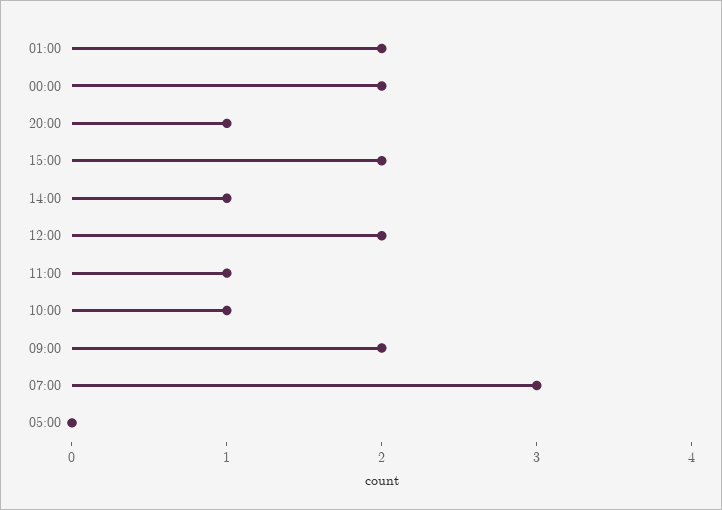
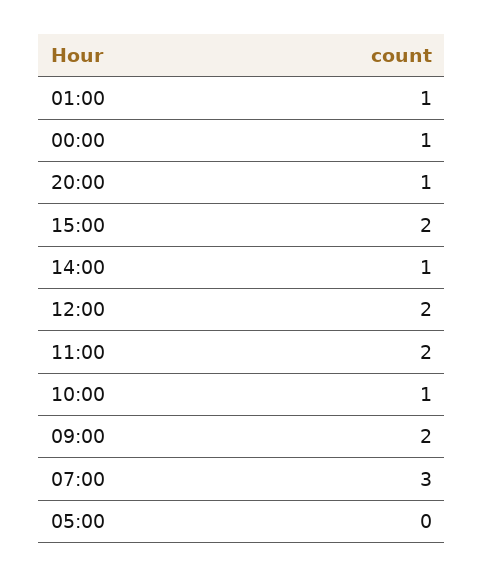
01:00: 2 -> 1
00:00: 2 -> 1
11:00: 1 -> 2

